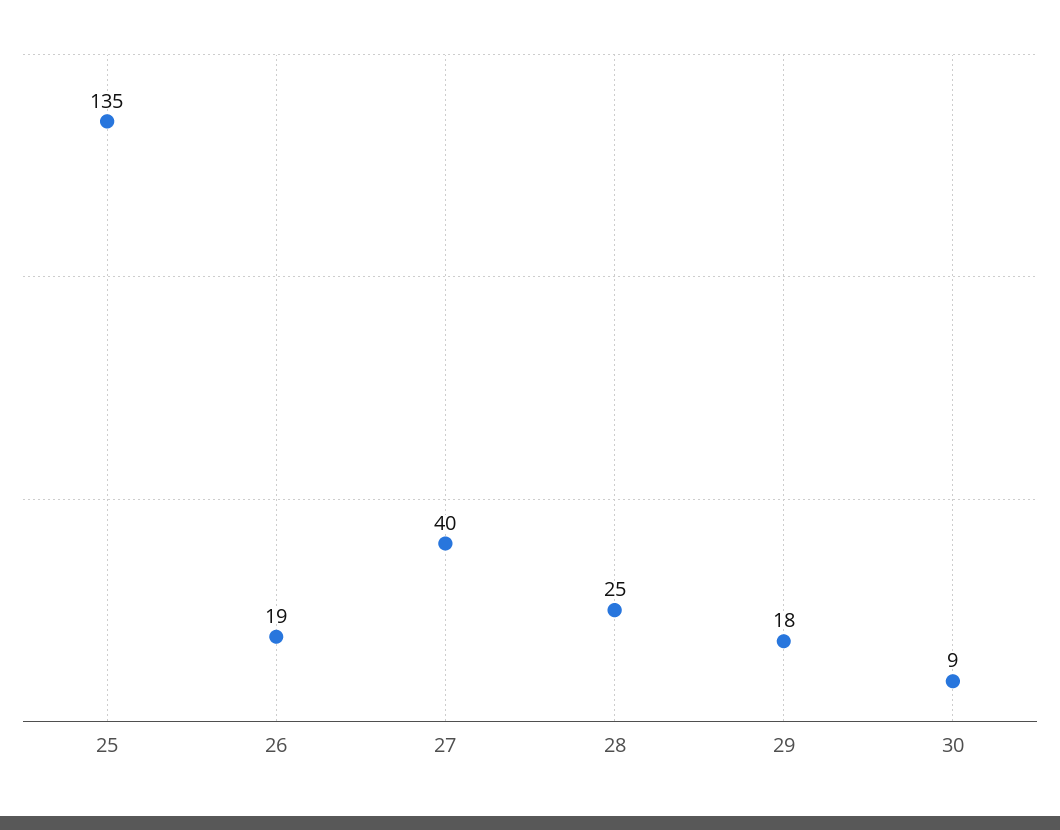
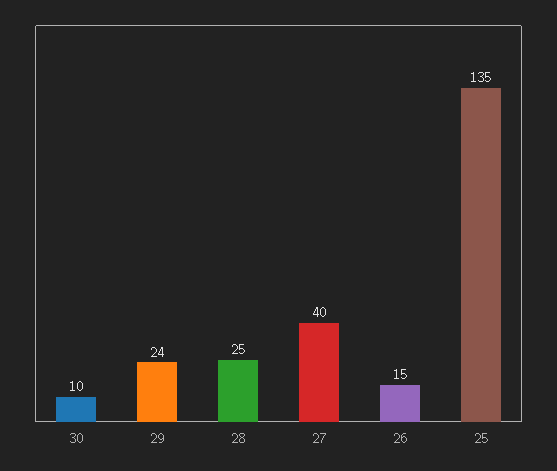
26: 19 -> 15
29: 18 -> 24
30: 9 -> 10

